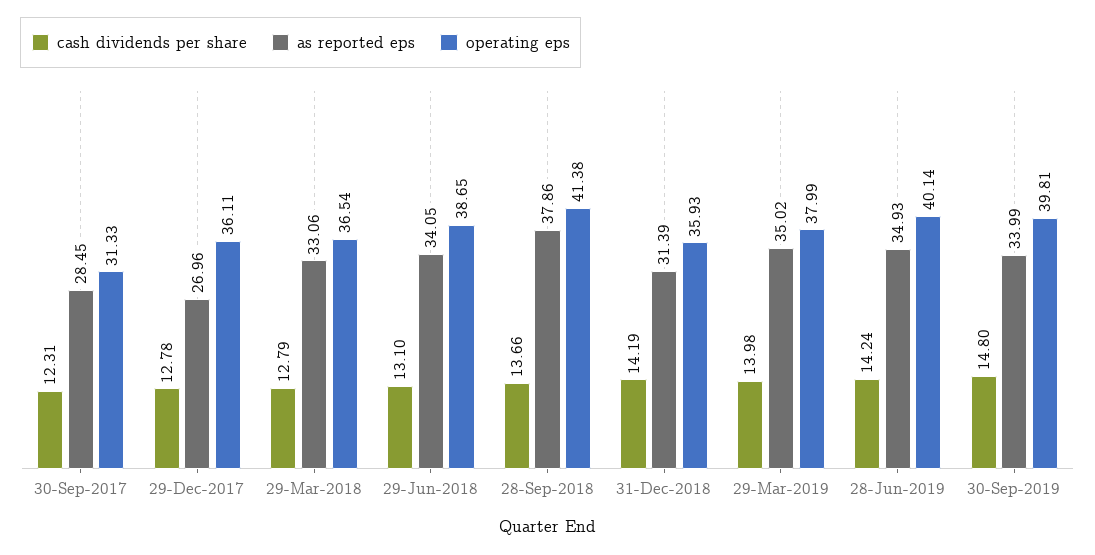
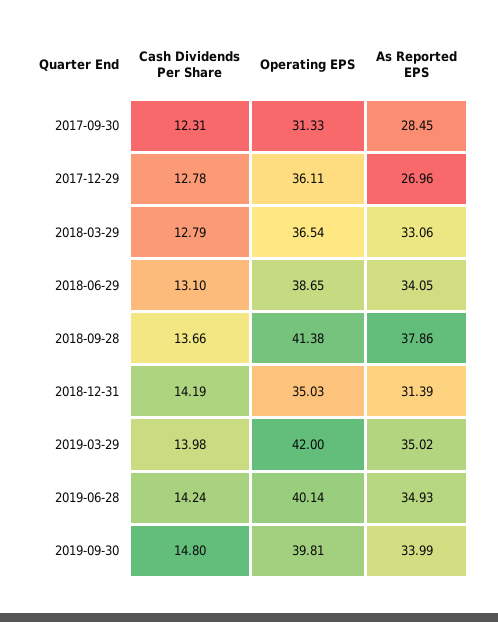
operating eps, 31-Dec-2018: 35.93 -> 35.03
operating eps, 29-Mar-2019: 37.99 -> 42

